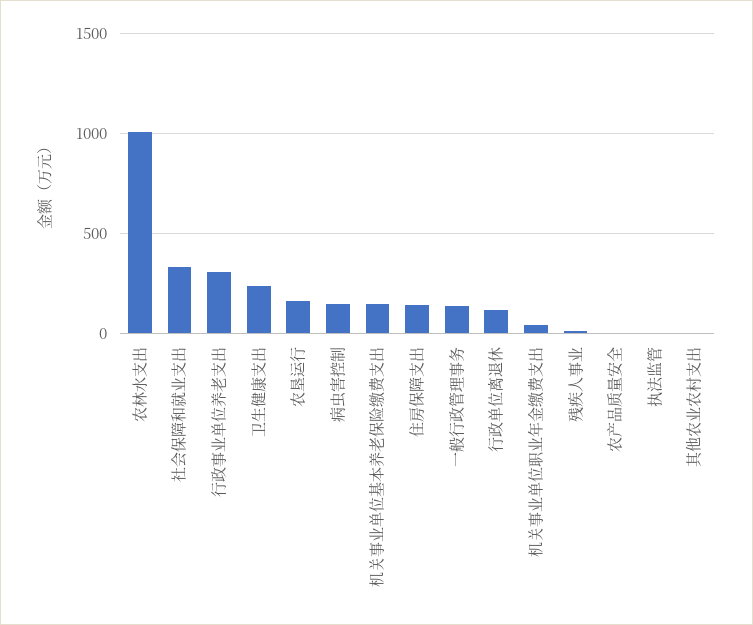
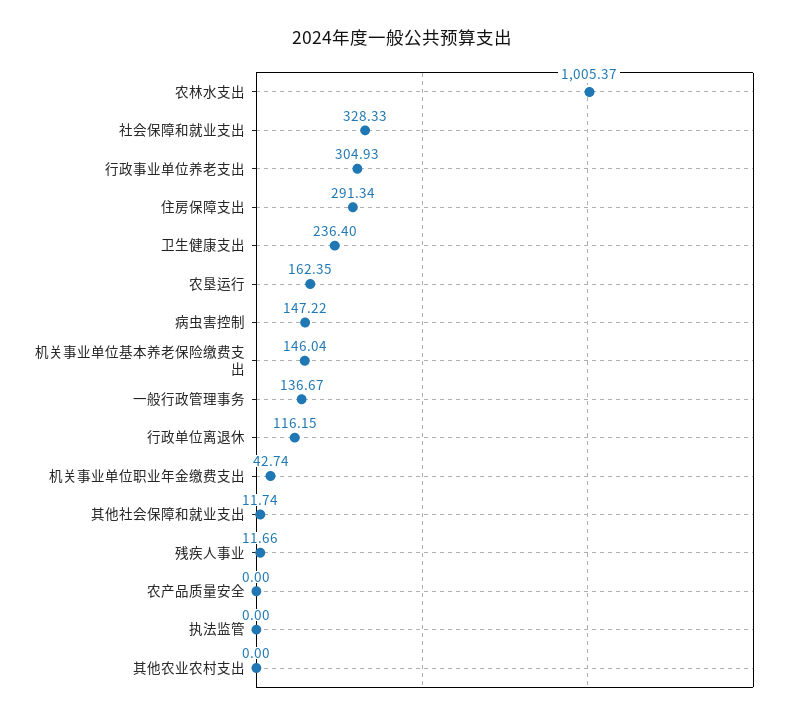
住房保障支出: 150 -> 291.34
其他社会保障和就业支出: none -> 11.74

